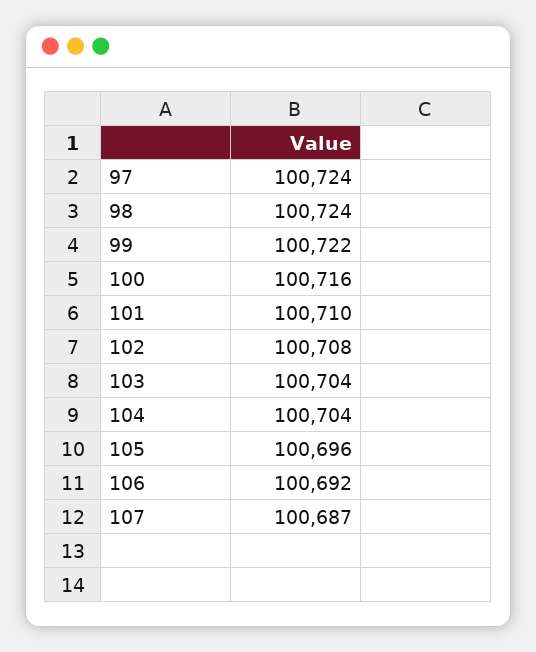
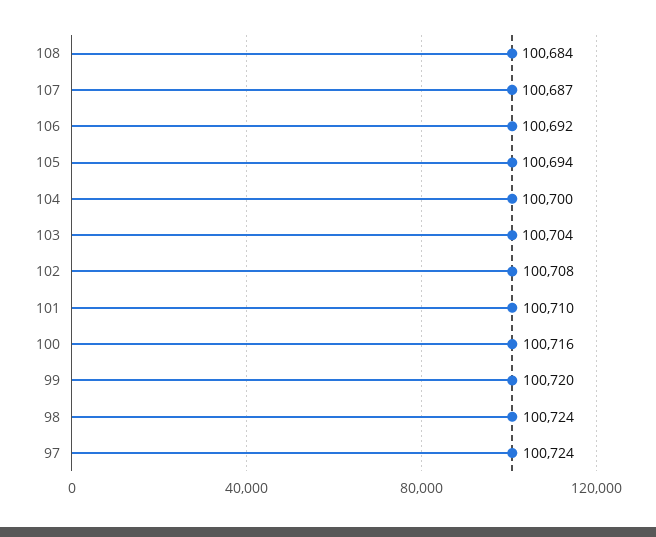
99: 100722 -> 100720
104: 100704 -> 100700
105: 100696 -> 100694
108: none -> 100684

